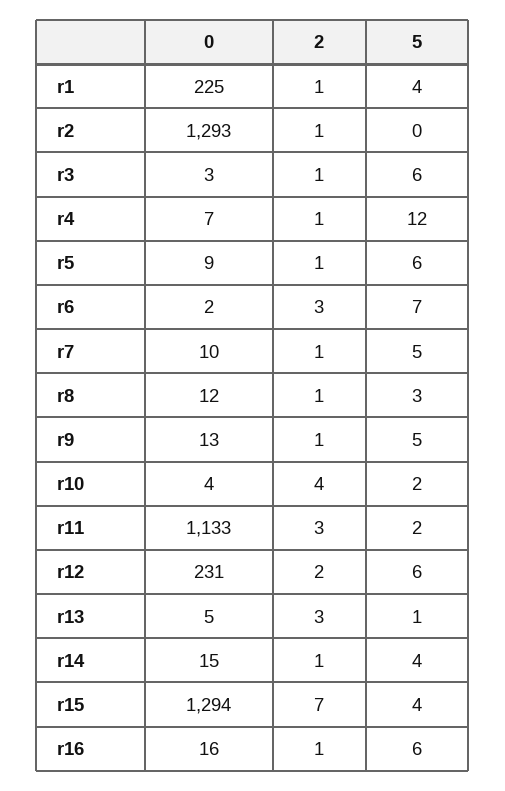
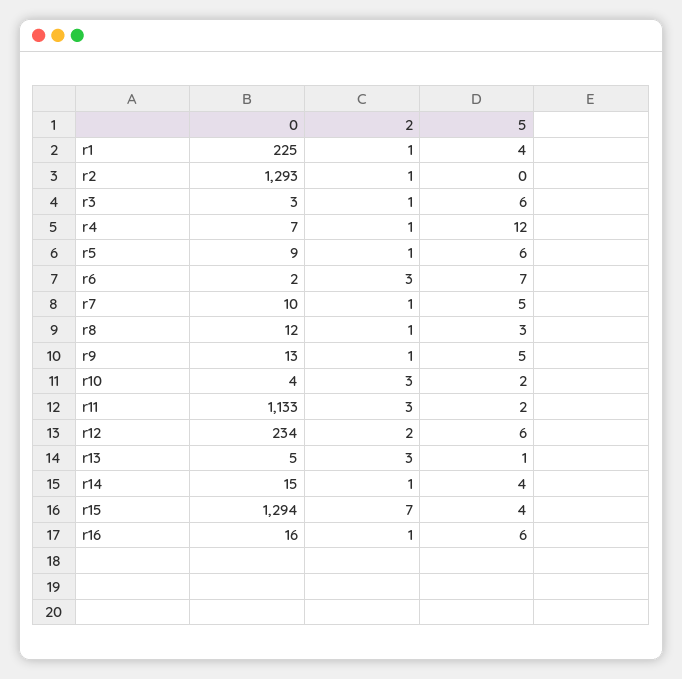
2, r10: 4 -> 3
0, r12: 231 -> 234

